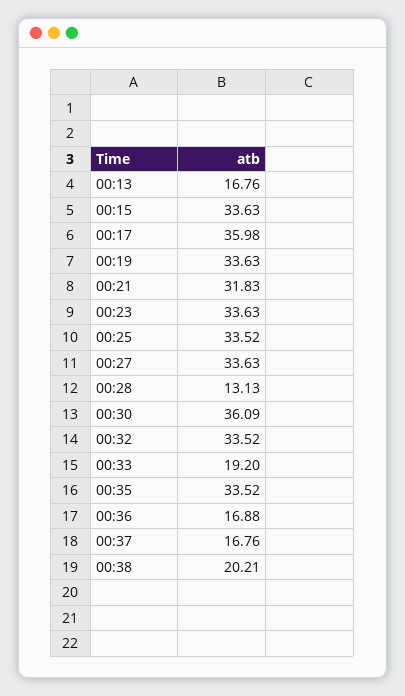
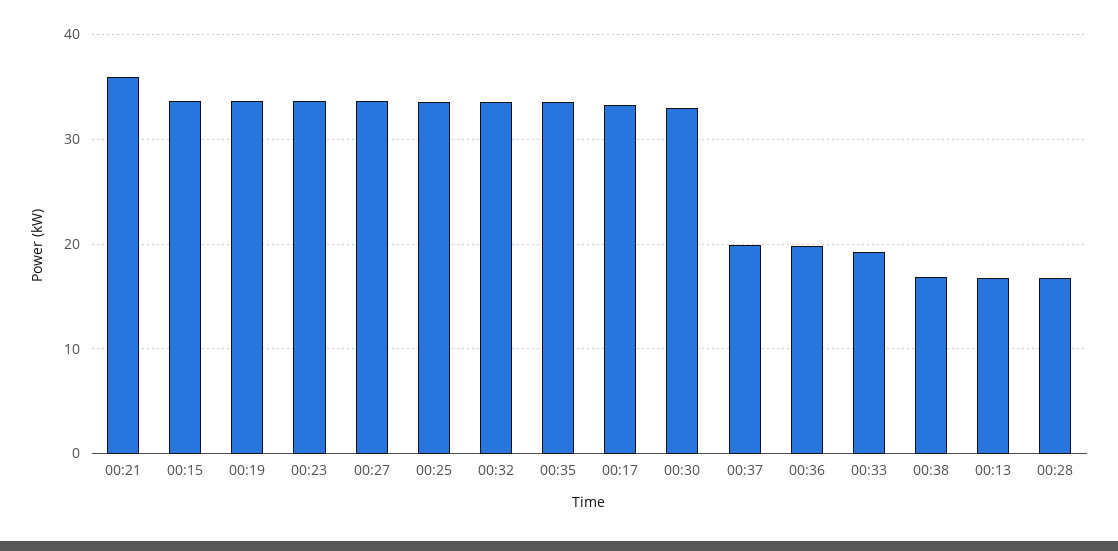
00:17: 35.98 -> 33
00:21: 31.83 -> 36
00:28: 13.13 -> 17
00:30: 36.09 -> 33
00:36: 16.88 -> 20
00:37: 16.76 -> 20
00:38: 20.21 -> 17

